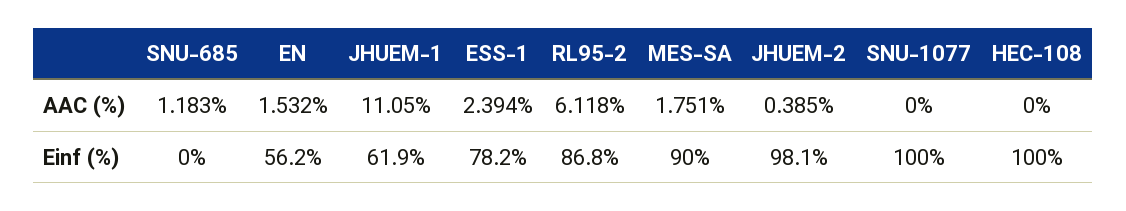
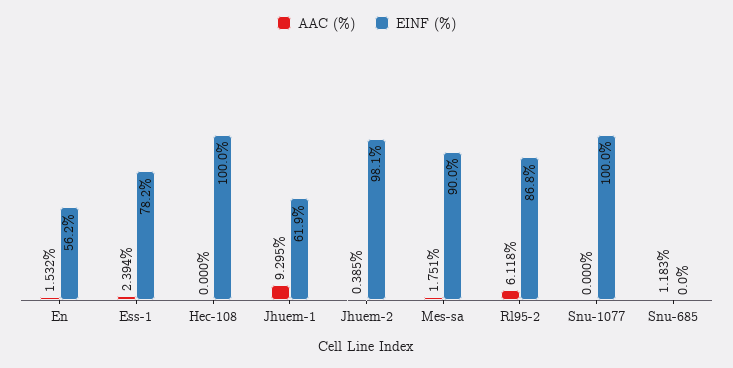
AAC (%), JHUEM-1: 11.05 -> 9.295

